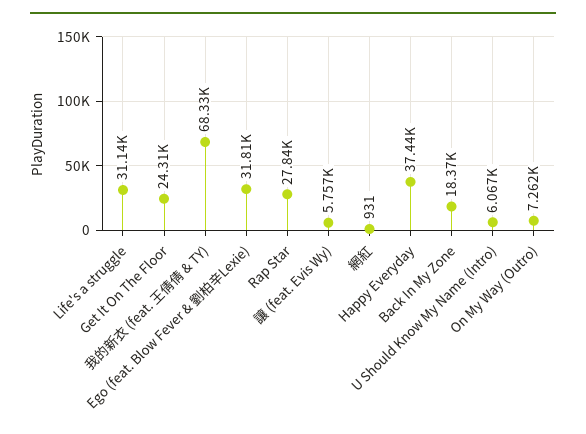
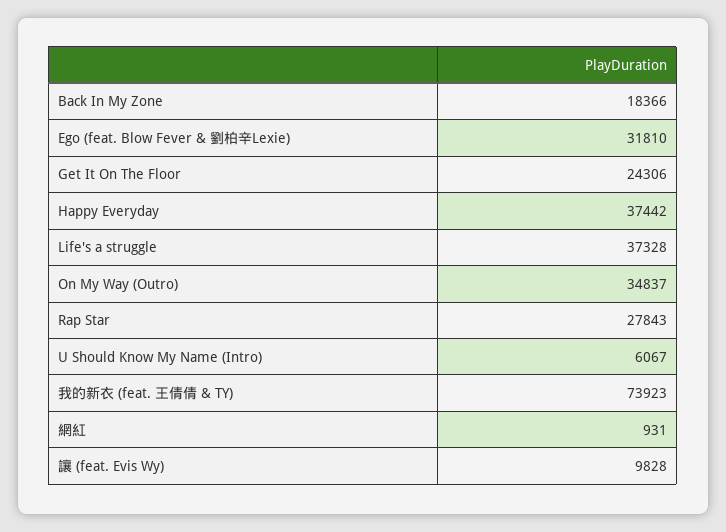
Life's a struggle: 31140 -> 37328
我的新衣 (feat. 王倩倩 & TY): 68330 -> 73923
讓 (feat. Evis Wy): 5757 -> 9828
On My Way (Outro): 7262 -> 34837

